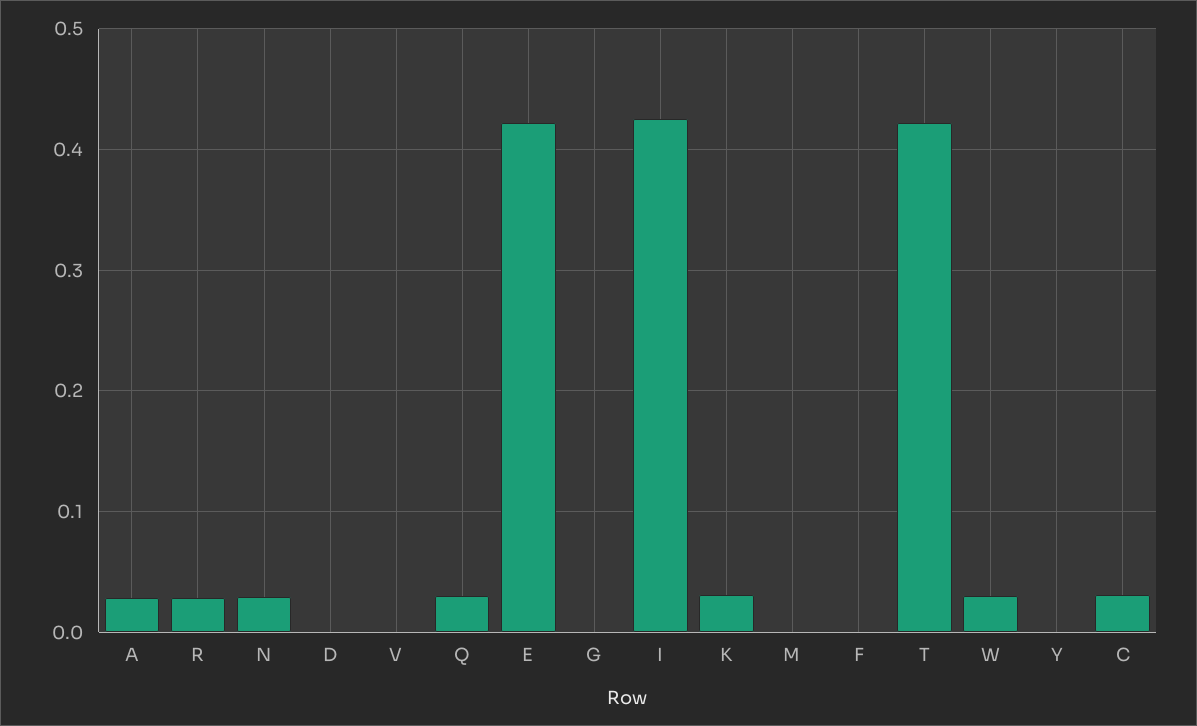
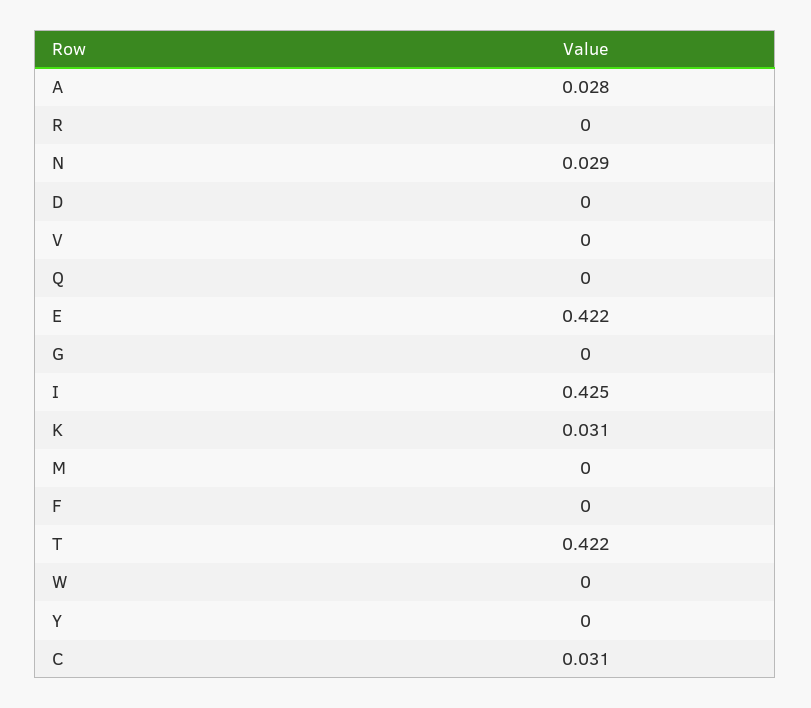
R: 0.03 -> 0
Q: 0.03 -> 0
W: 0.03 -> 0

